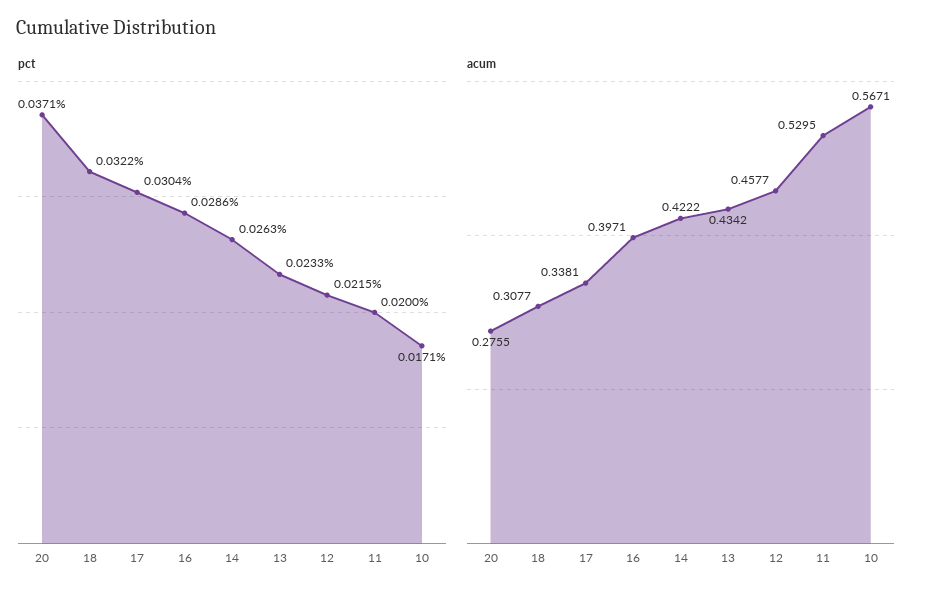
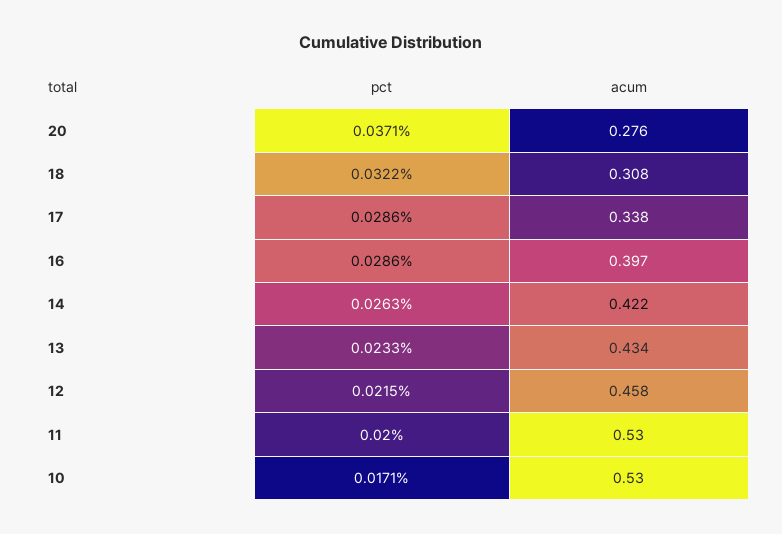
pct, 17: 0.0304 -> 0.0286
acum, 10: 0.5671 -> 0.53

